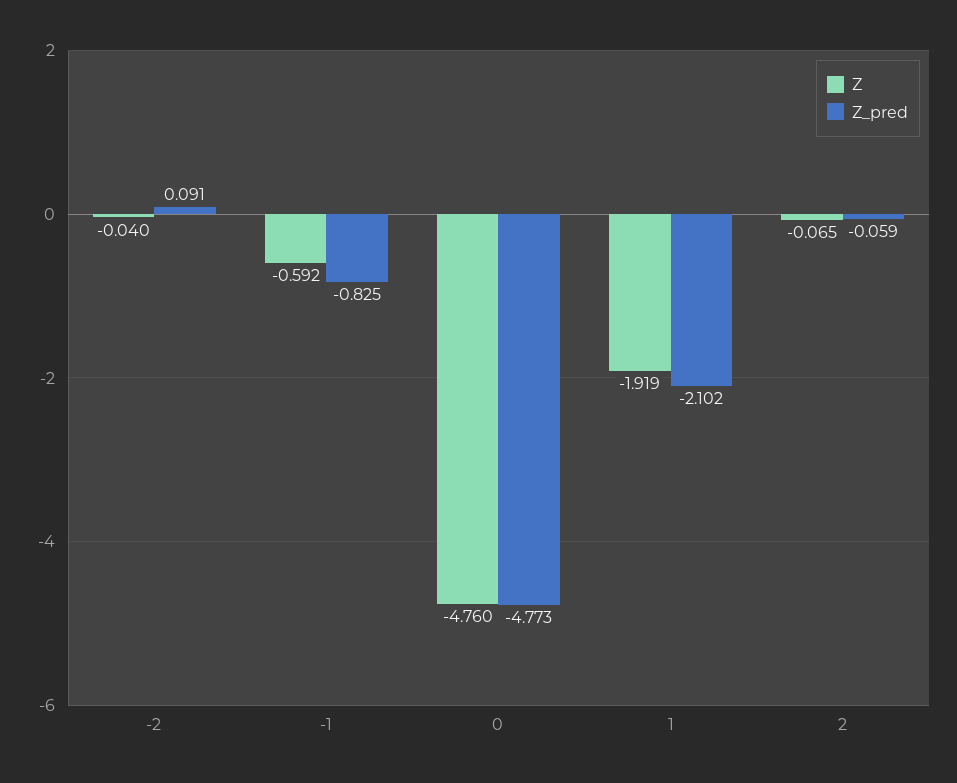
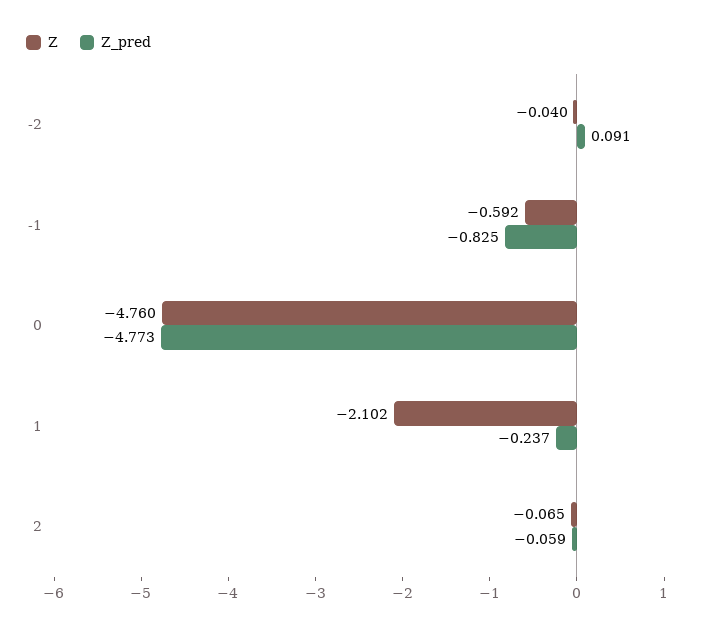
Z, 1: -1.919 -> -2.102
Z_pred, 1: -2.102 -> -0.237

